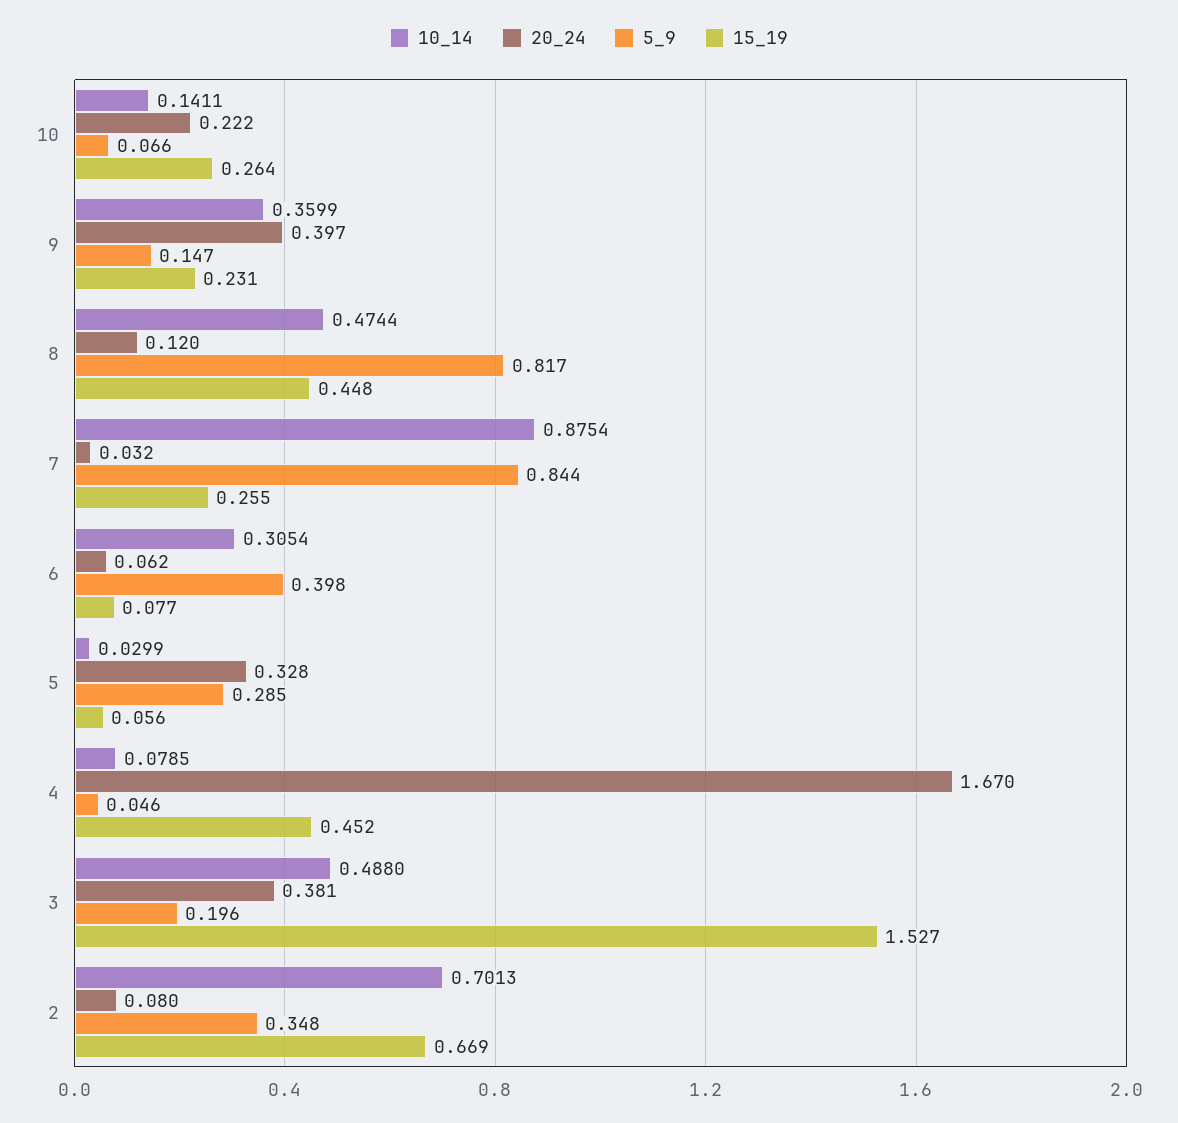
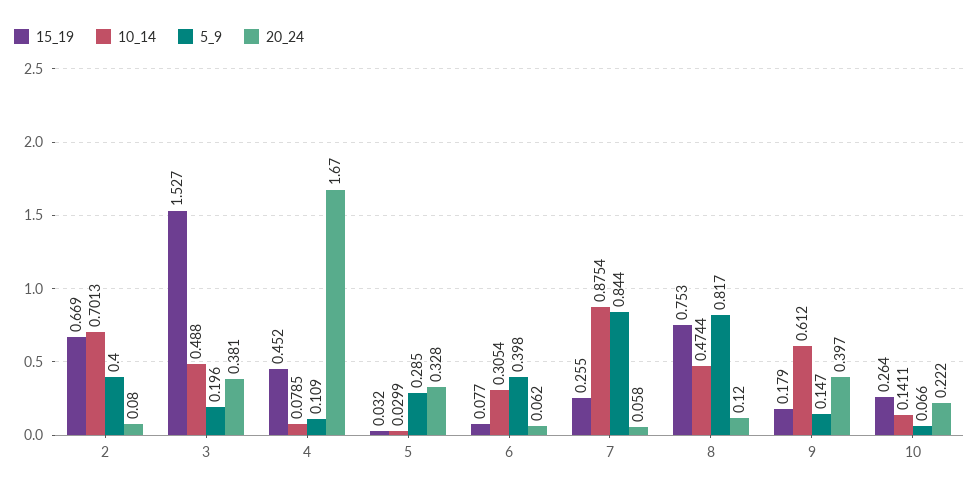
10_14, 9: 0.3599 -> 0.612
15_19, 9: 0.231 -> 0.179
15_19, 8: 0.448 -> 0.753
20_24, 7: 0.032 -> 0.058
15_19, 5: 0.056 -> 0.032
5_9, 4: 0.046 -> 0.109
5_9, 2: 0.348 -> 0.4

